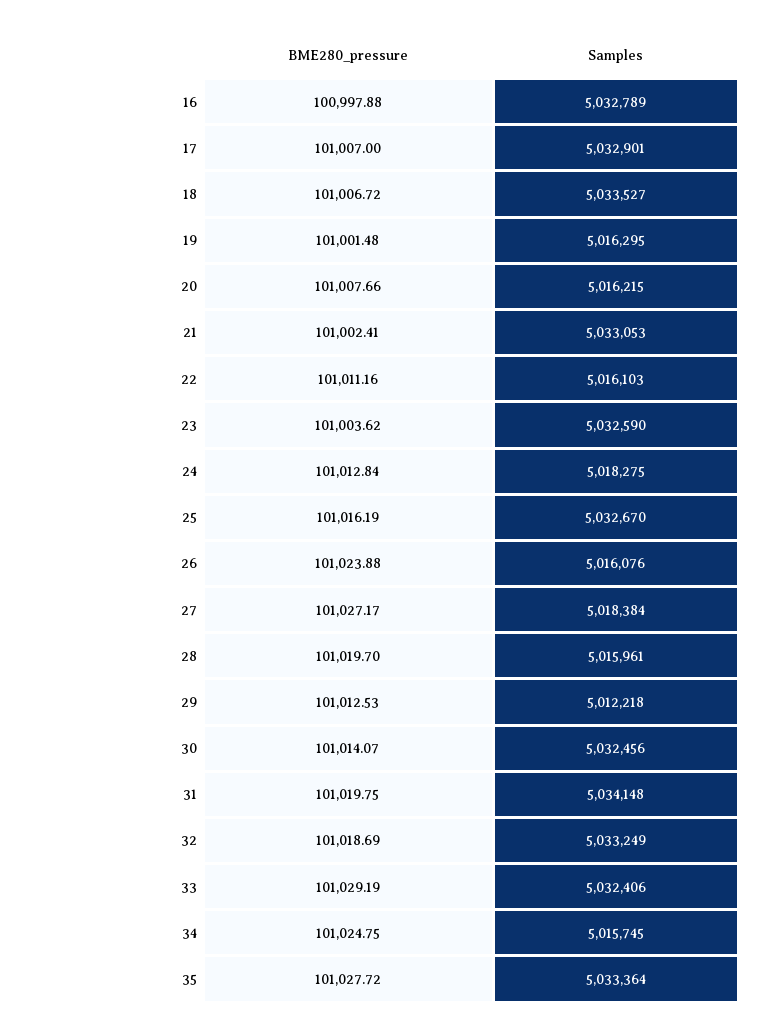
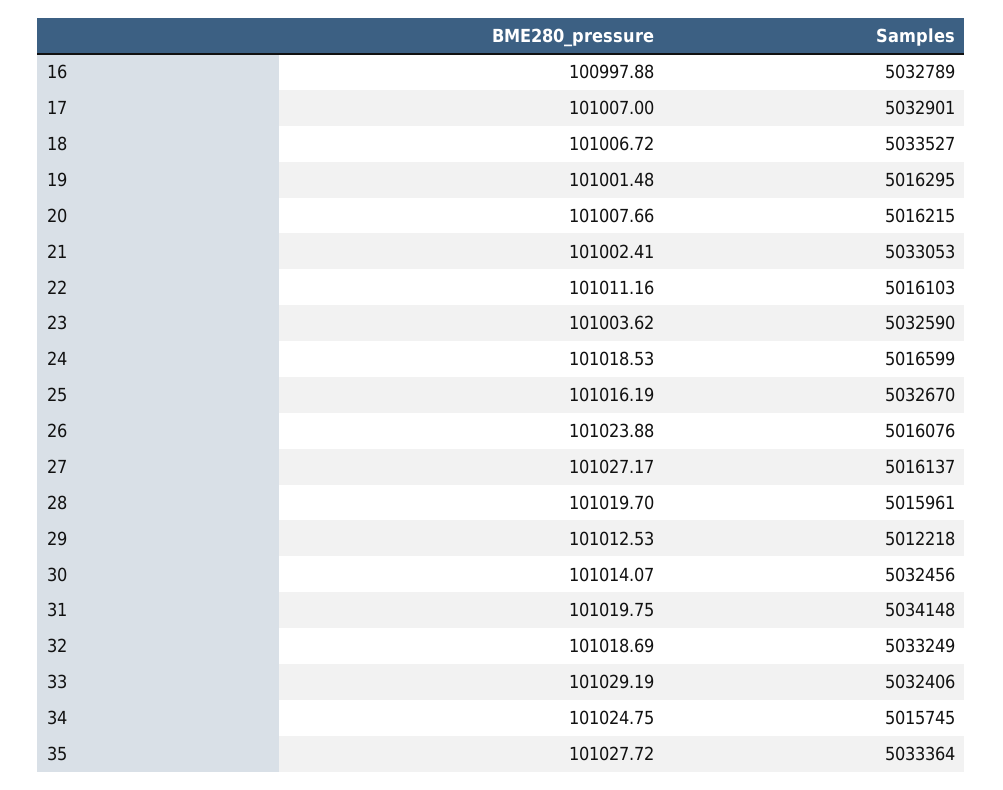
BME280_pressure, 24: 101012.84 -> 101018.53
Samples, 24: 5018275 -> 5016599
Samples, 27: 5018384 -> 5016137

